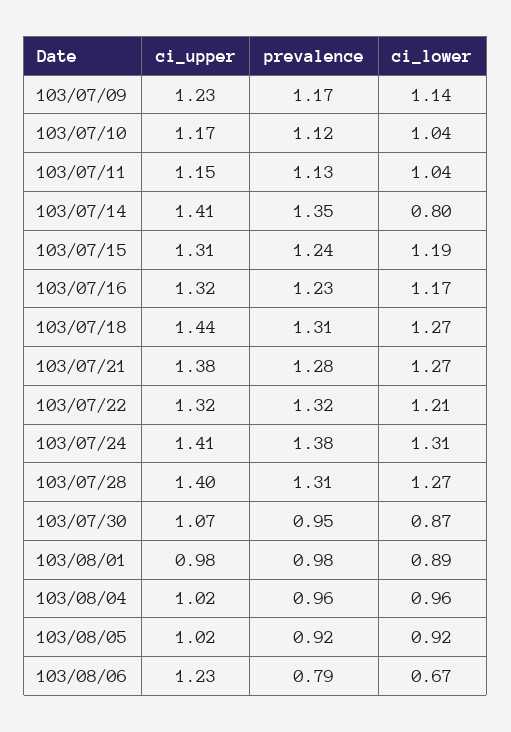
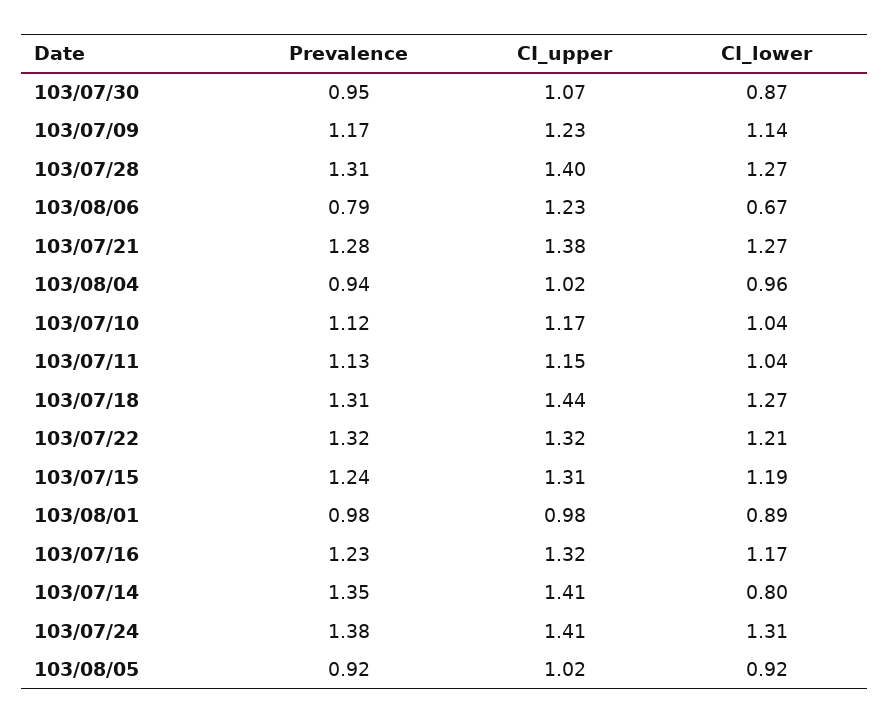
prevalence, 103/08/04: 0.96 -> 0.94

